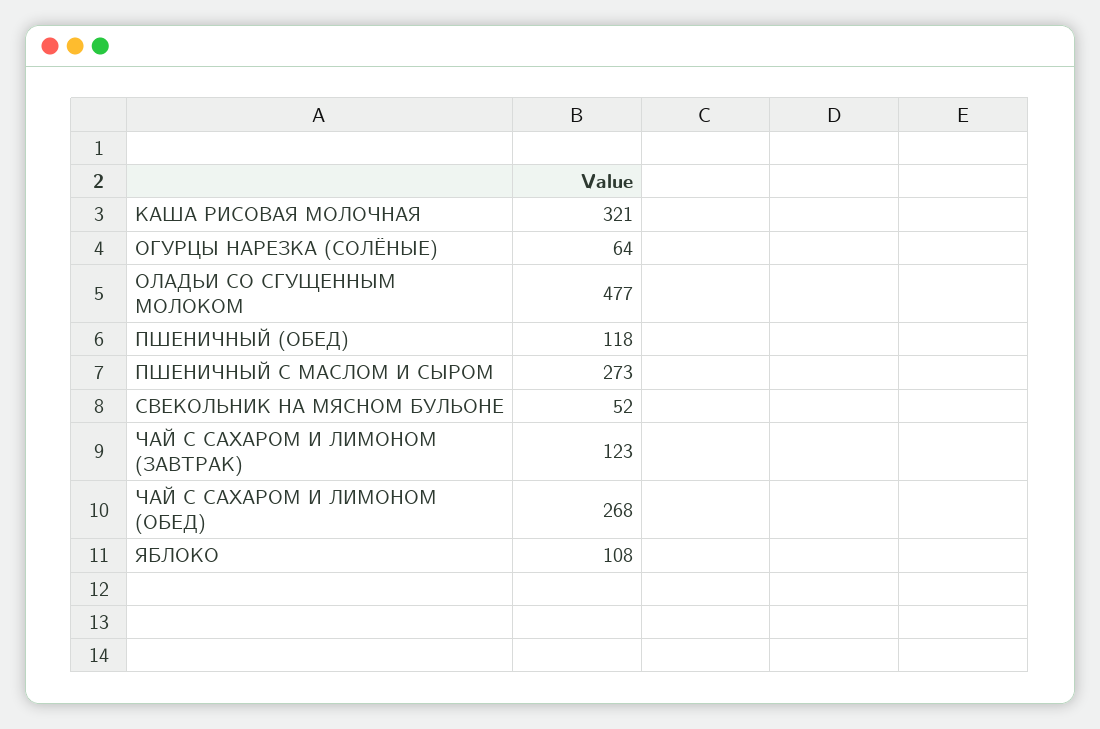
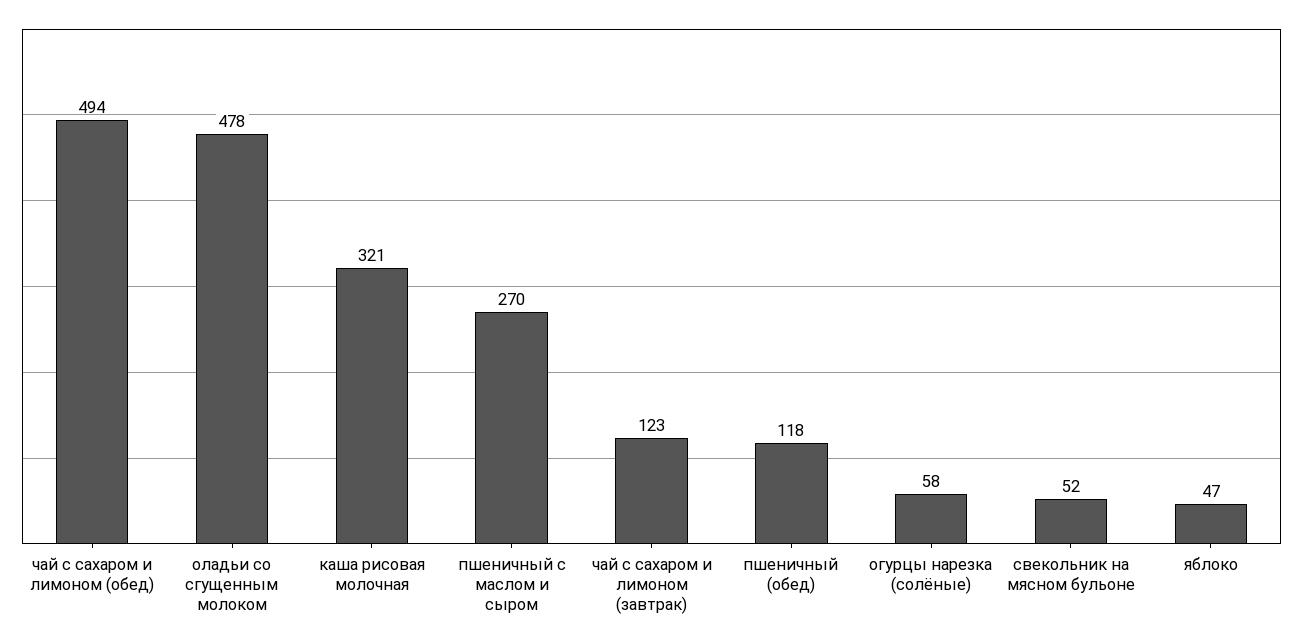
ОГУРЦЫ НАРЕЗКА (СОЛЁНЫЕ): 64 -> 58
ОЛАДЬИ СО СГУЩЕННЫМ МОЛОКОМ: 477 -> 478
ПШЕНИЧНЫЙ С МАСЛОМ И СЫРОМ: 273 -> 270
ЧАЙ С САХАРОМ И ЛИМОНОМ (ОБЕД): 268 -> 494
ЯБЛОКО: 108 -> 47

